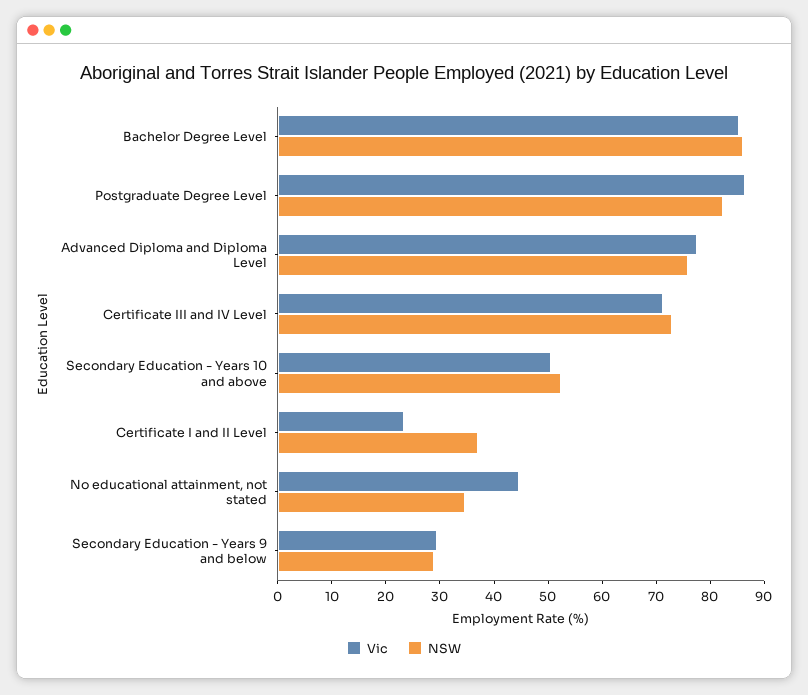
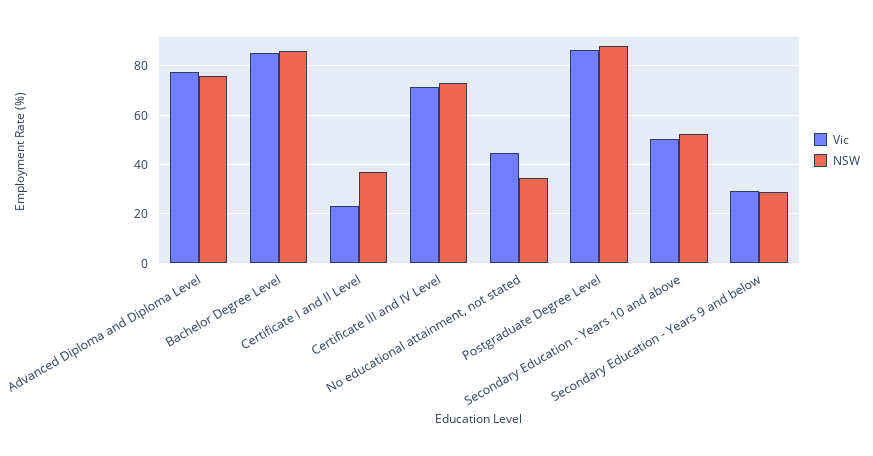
NSW, Postgraduate Degree Level: 82 -> 87.5

